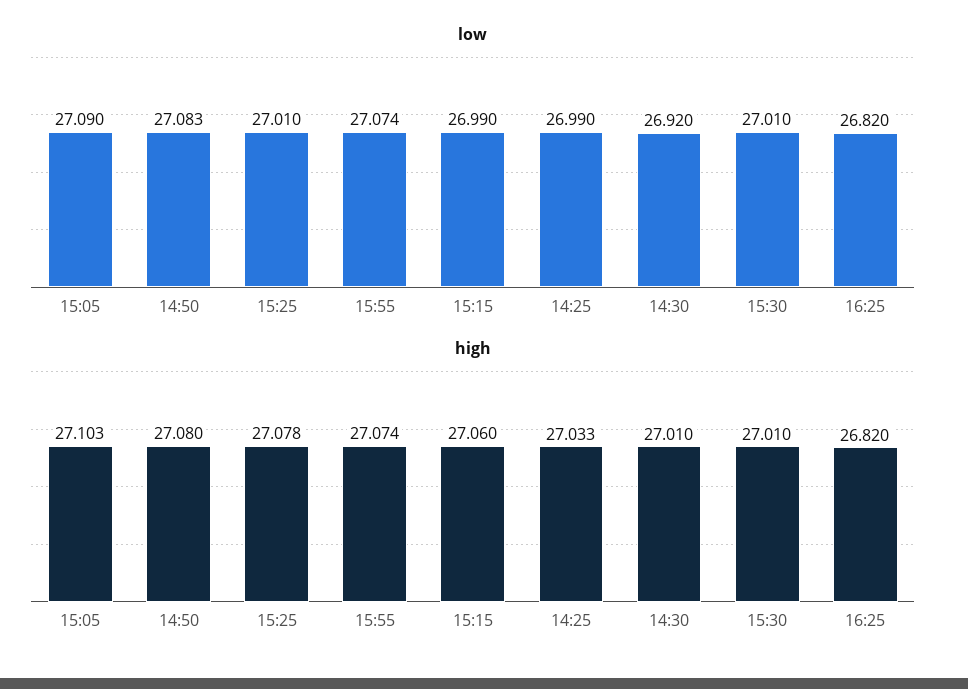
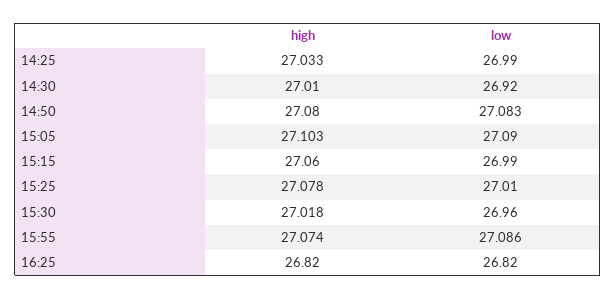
low, 15:55: 27.074 -> 27.086
low, 15:30: 27.01 -> 26.96
high, 15:30: 27.01 -> 27.018

